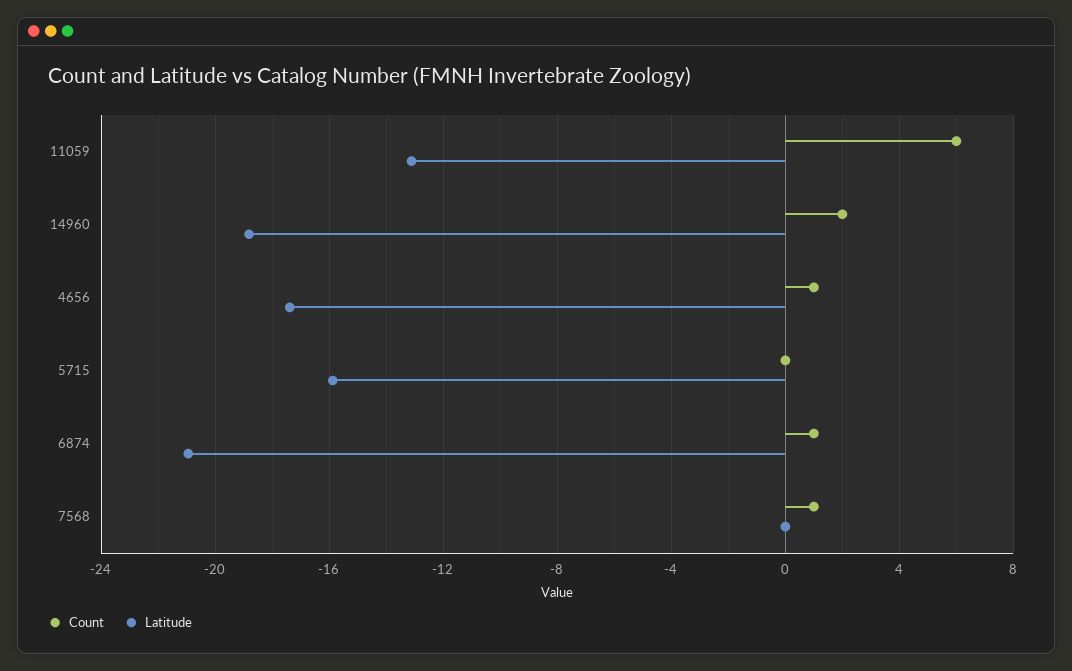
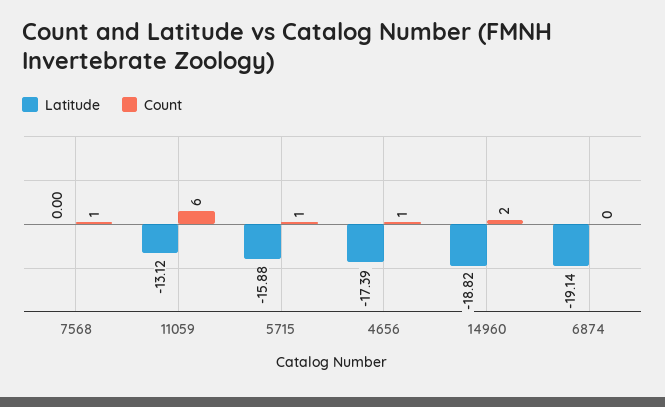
Count, 5715: 0 -> 1
Count, 6874: 1 -> 0
Latitude, 6874: -21 -> -19.14

